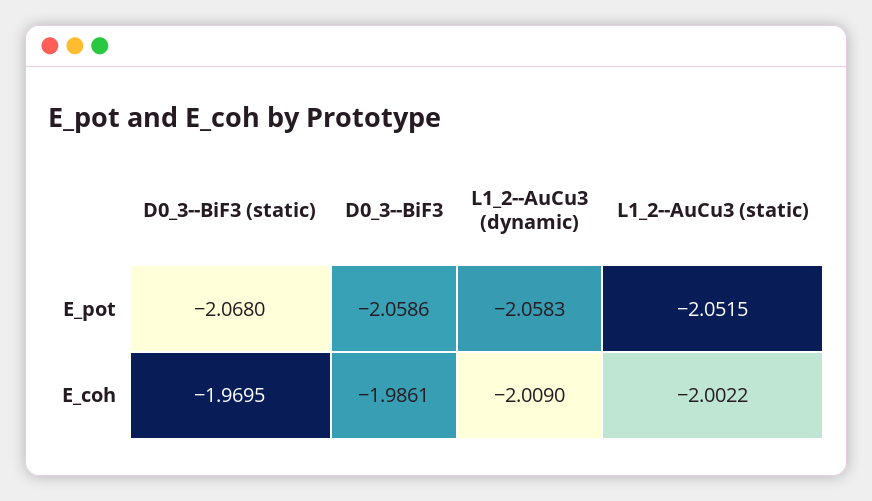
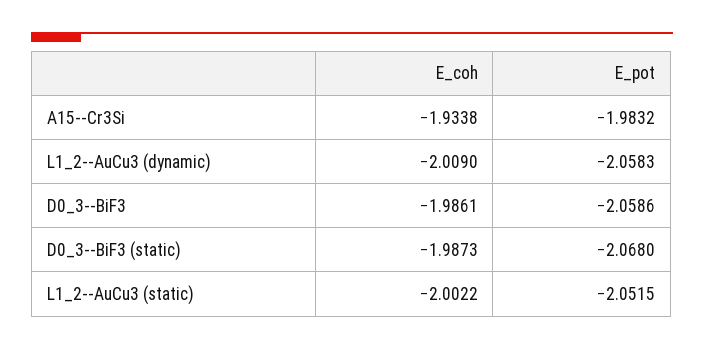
D0_3--BiF3 (static), E_coh: -1.9695 -> -1.9873
A15--Cr3Si, E_coh: none -> -1.9338
A15--Cr3Si, E_pot: none -> -1.9832

